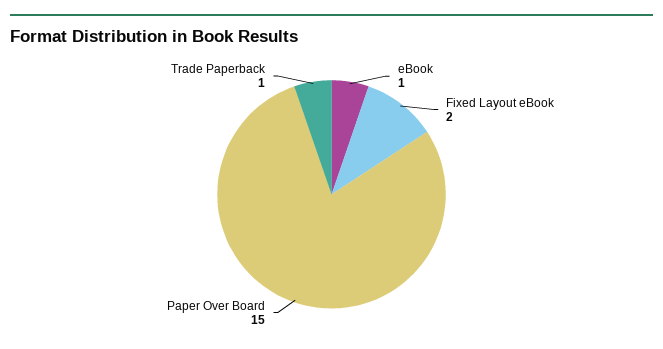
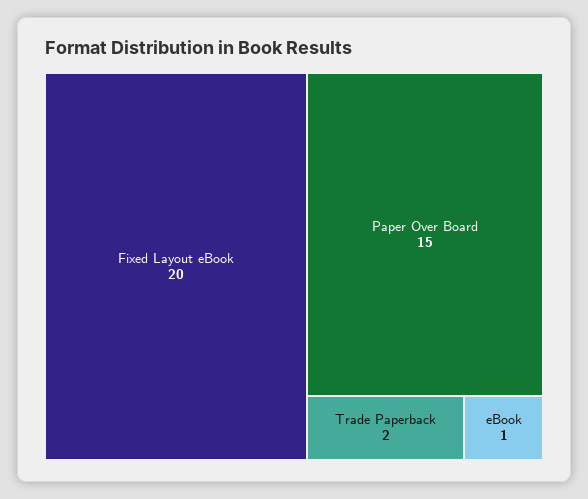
Fixed Layout eBook: 2 -> 20
Trade Paperback: 1 -> 2

